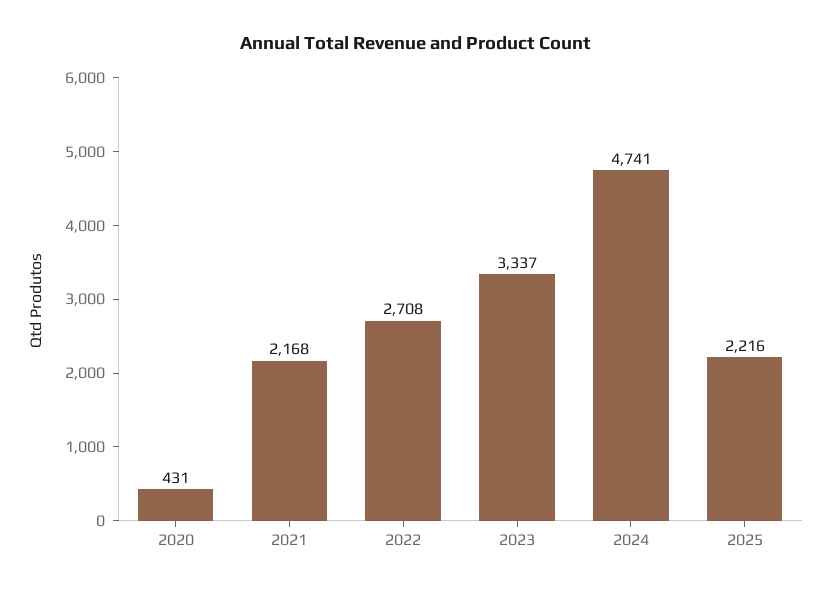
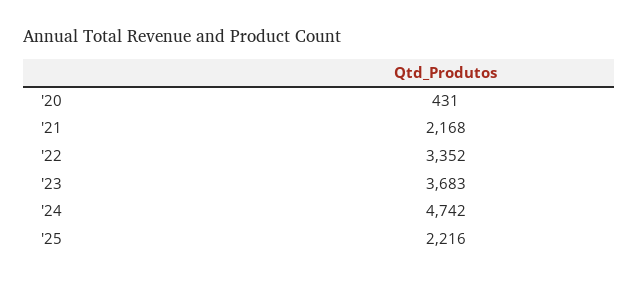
2022: 2708 -> 3352
2023: 3337 -> 3683
2024: 4741 -> 4742

